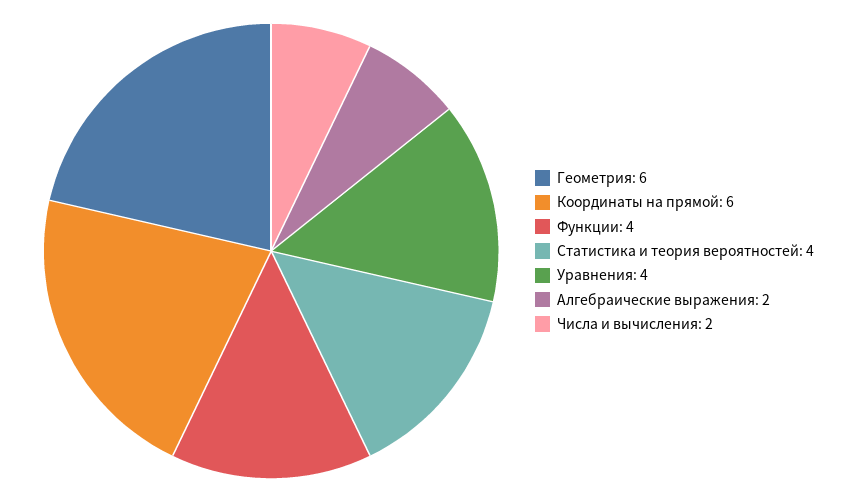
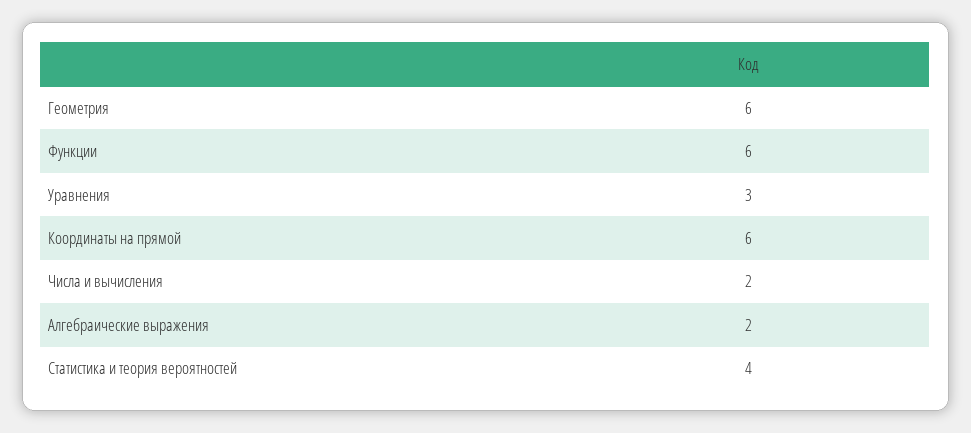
Функции: 4 -> 6
Уравнения: 4 -> 3

